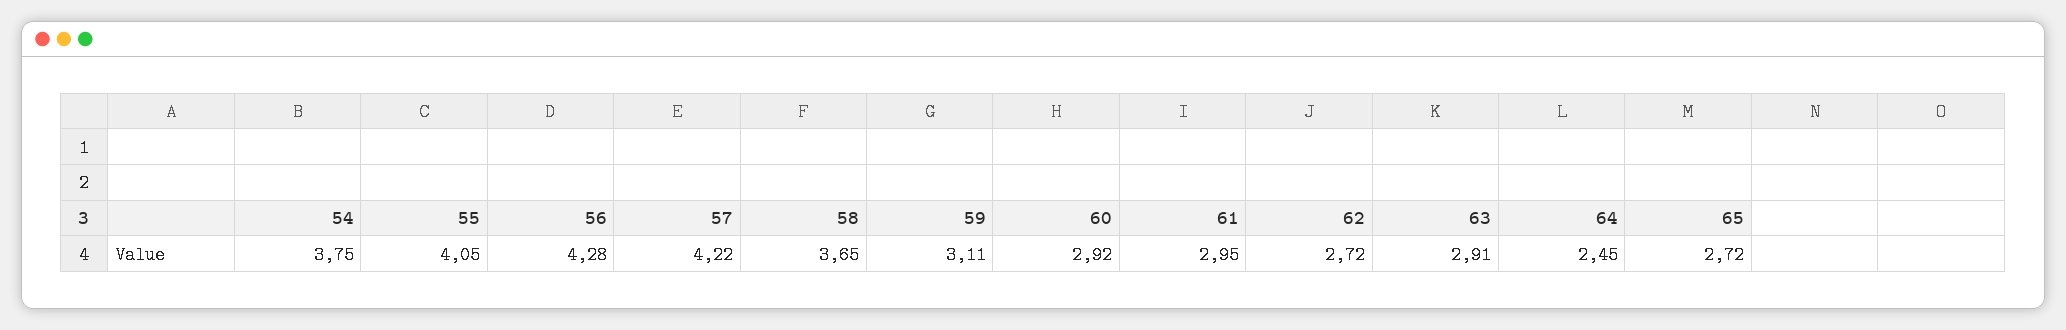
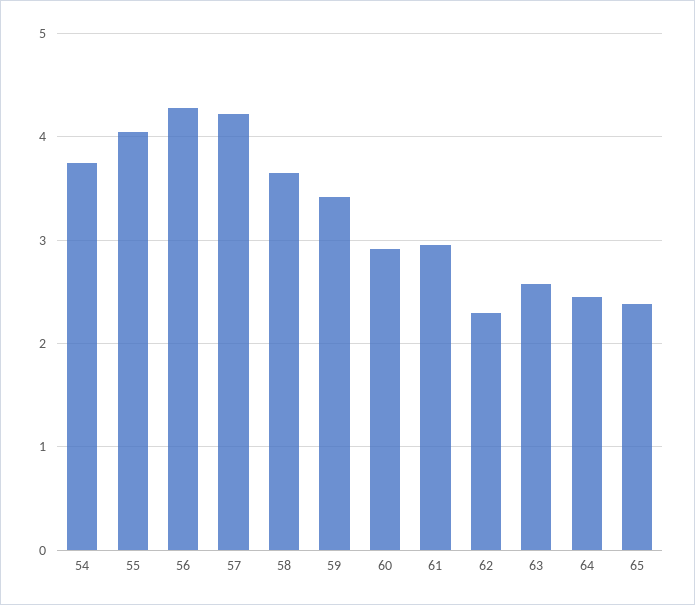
59: 3.11 -> 3.4
62: 2.72 -> 2.3
63: 2.91 -> 2.6
65: 2.72 -> 2.4

